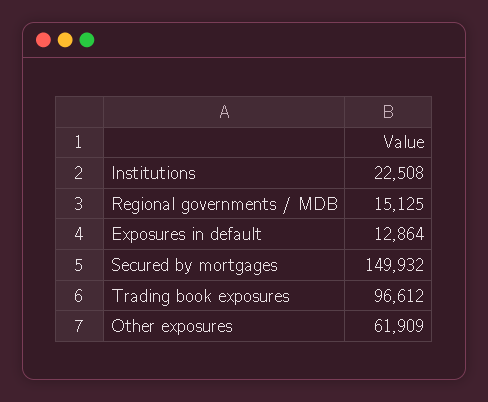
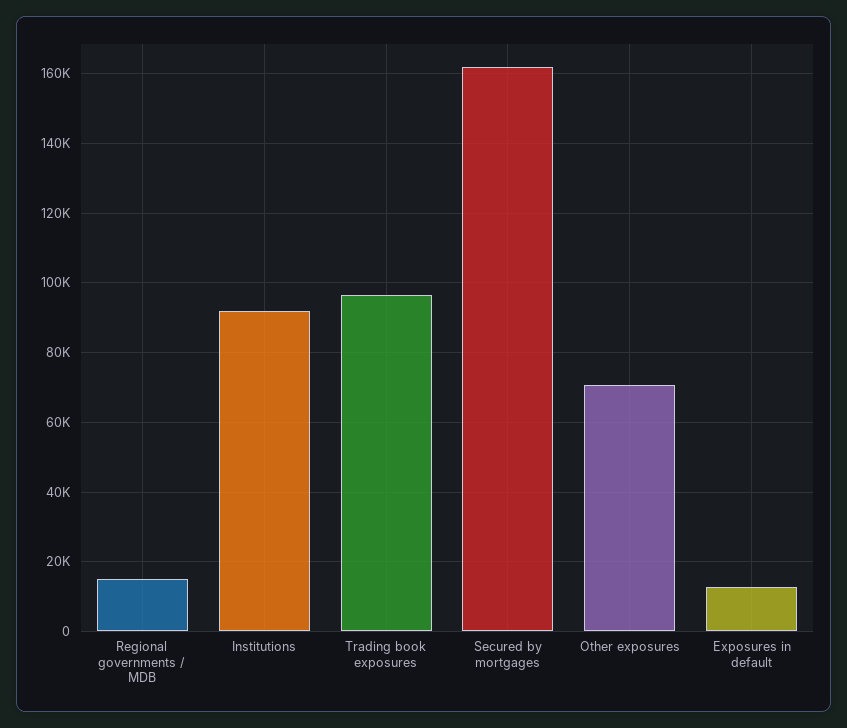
Institutions: 22508 -> 92000
Secured by mortgages: 149932 -> 162000
Other exposures: 61909 -> 70000

